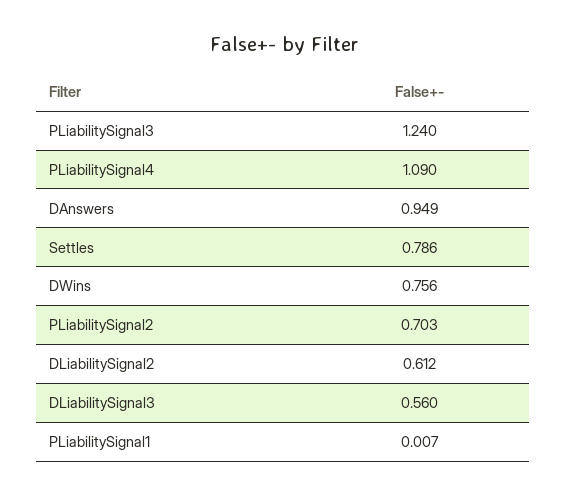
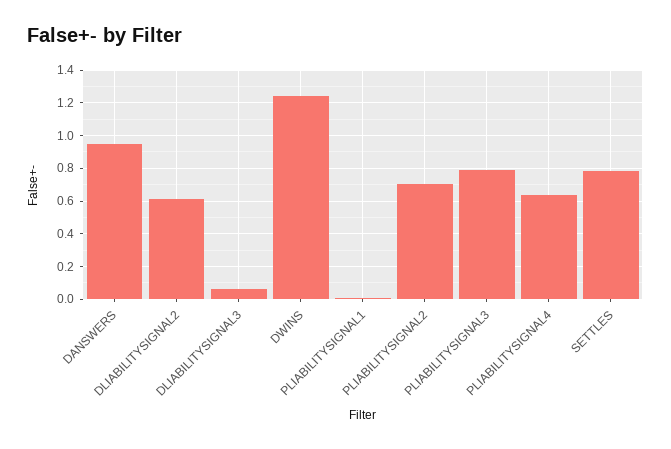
PLiabilitySignal3: 1.24 -> 0.8
PLiabilitySignal4: 1.09 -> 0.65
DWins: 0.756 -> 1.25
DLiabilitySignal3: 0.56 -> 0.05

